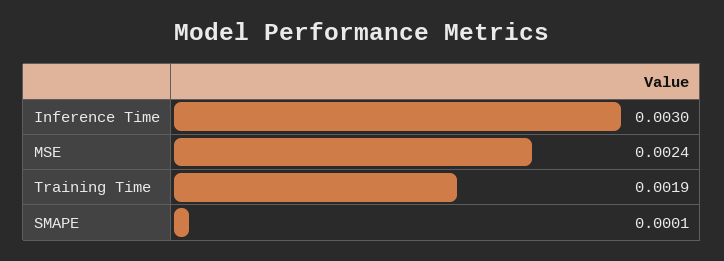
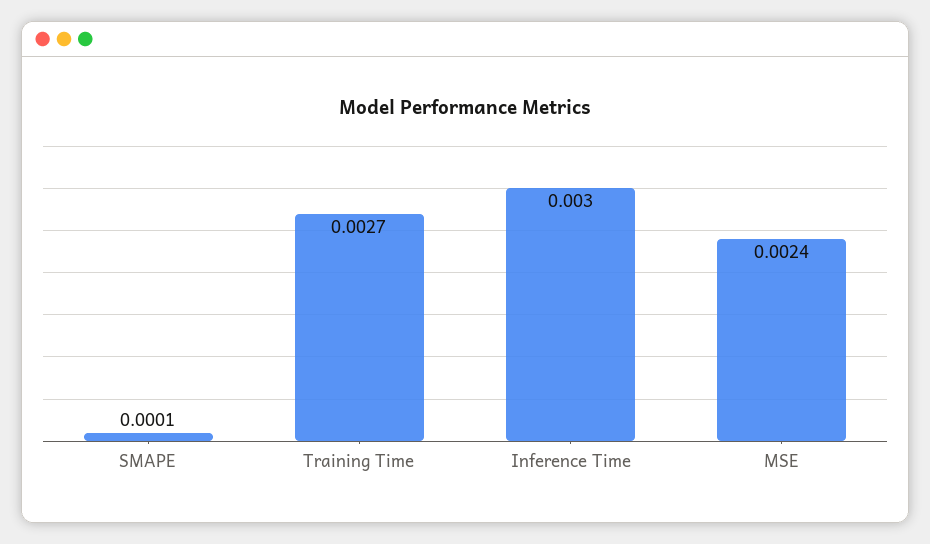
Training Time: 0.0019 -> 0.0027

